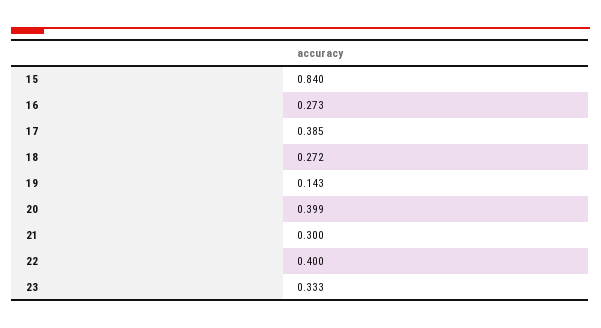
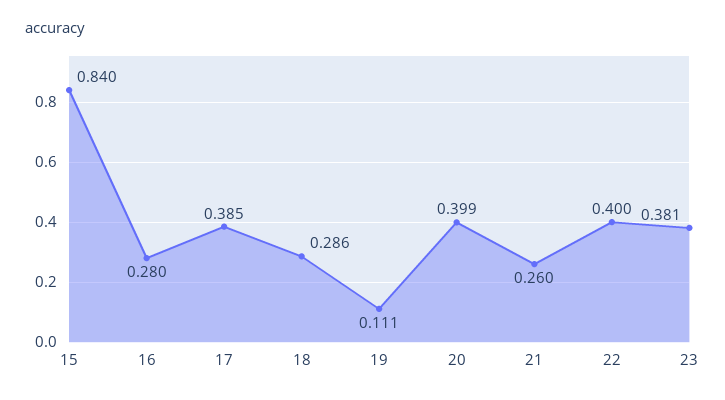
16: 0.273 -> 0.28
18: 0.272 -> 0.286
19: 0.143 -> 0.111
21: 0.3 -> 0.26
23: 0.333 -> 0.381

